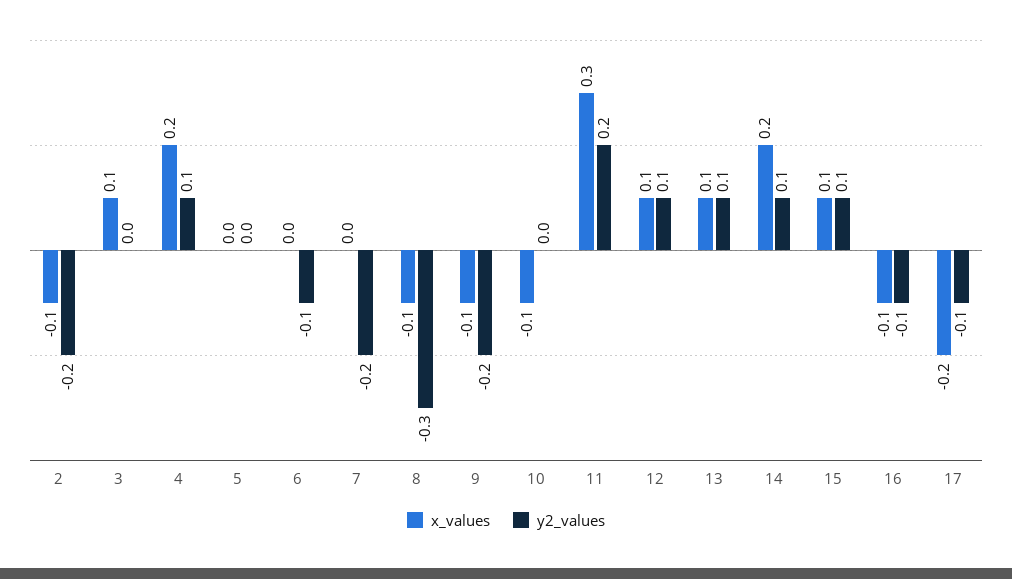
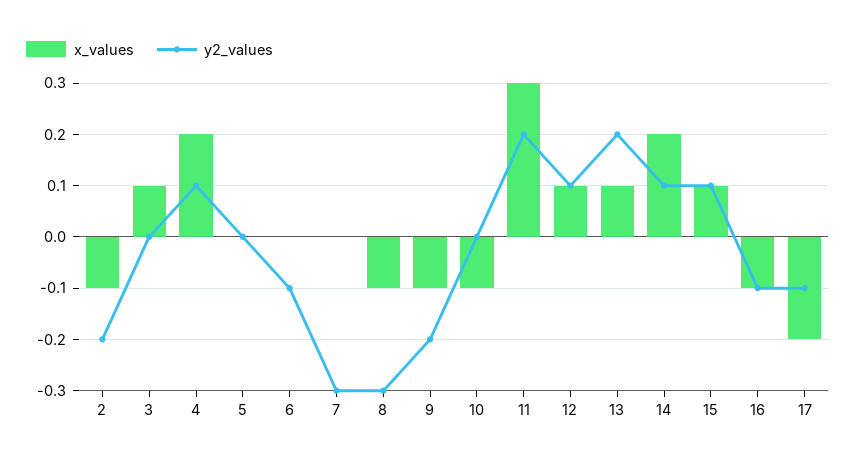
y2_values, 7: -0.2 -> -0.3
y2_values, 13: 0.1 -> 0.2

